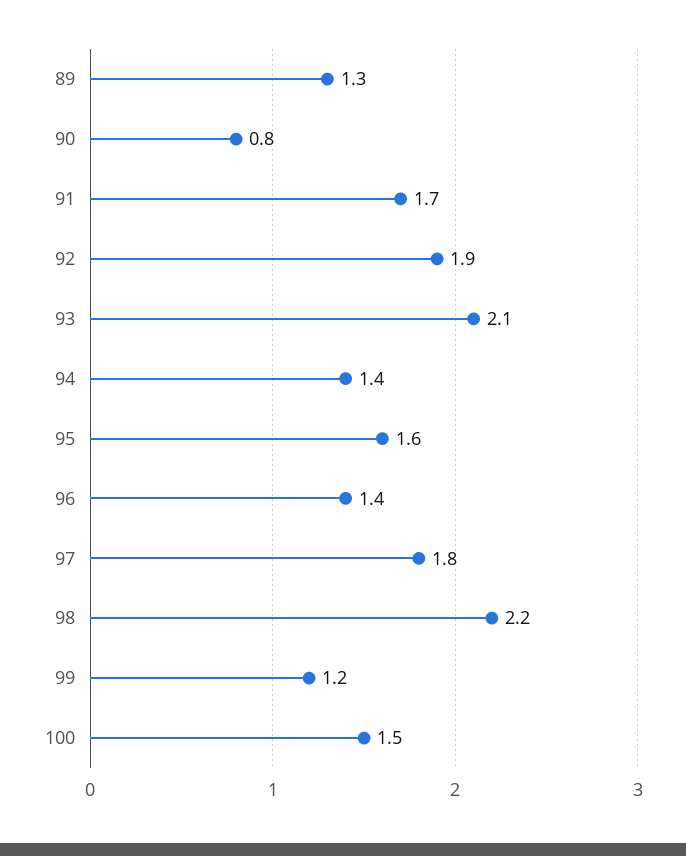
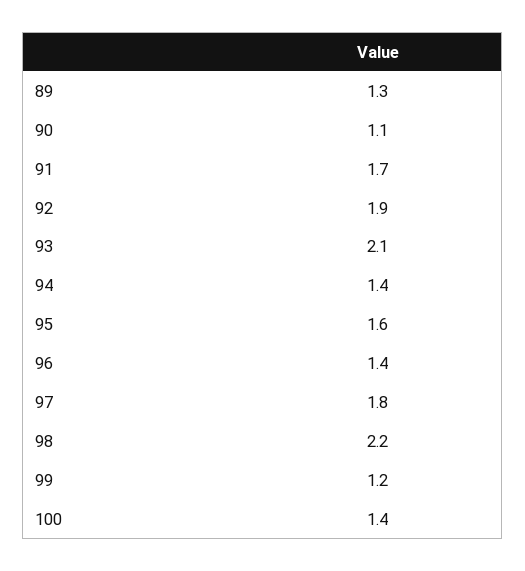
90: 0.8 -> 1.1
100: 1.5 -> 1.4

